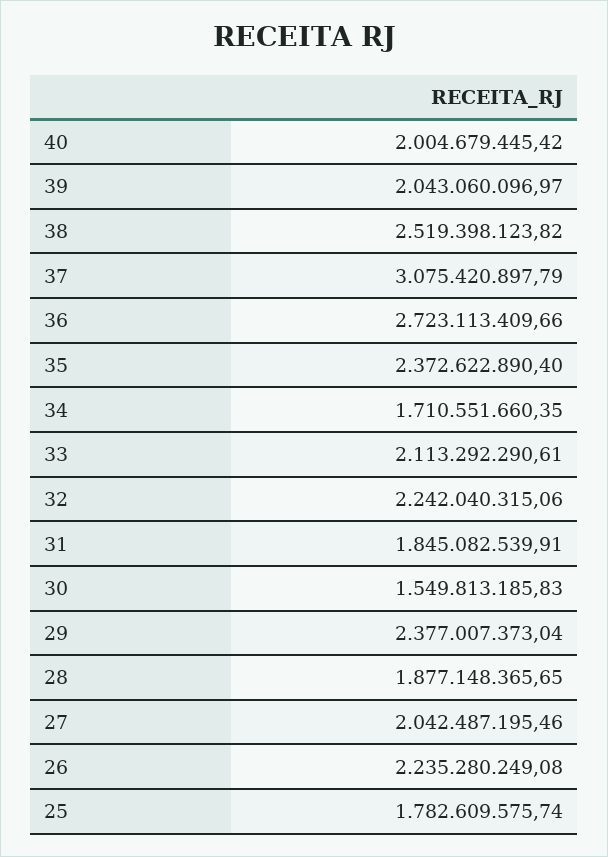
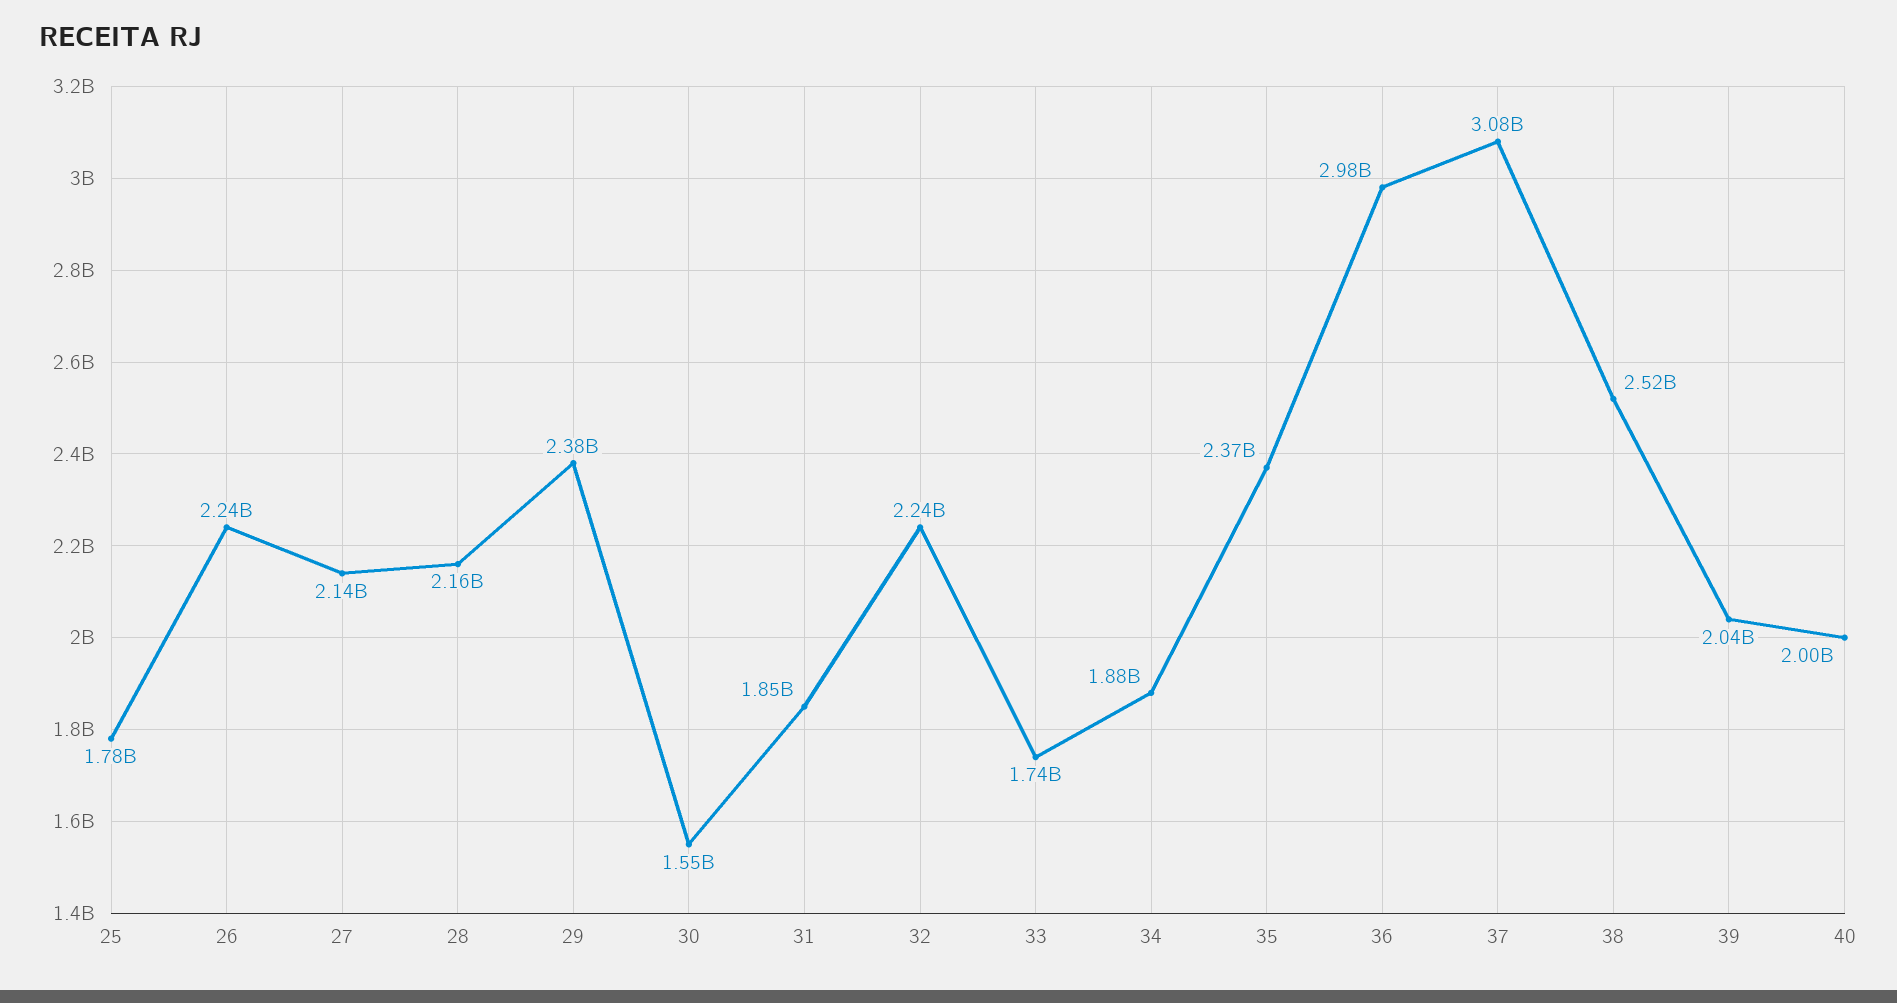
36: 2723113409.66 -> 2980000000
34: 1710551660.35 -> 1880000000
33: 2113292290.61 -> 1740000000
28: 1877148365.65 -> 2160000000
27: 2042487195.46 -> 2140000000

